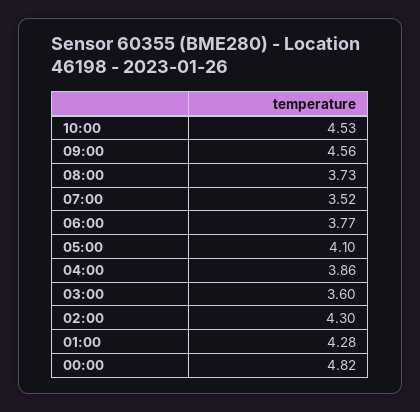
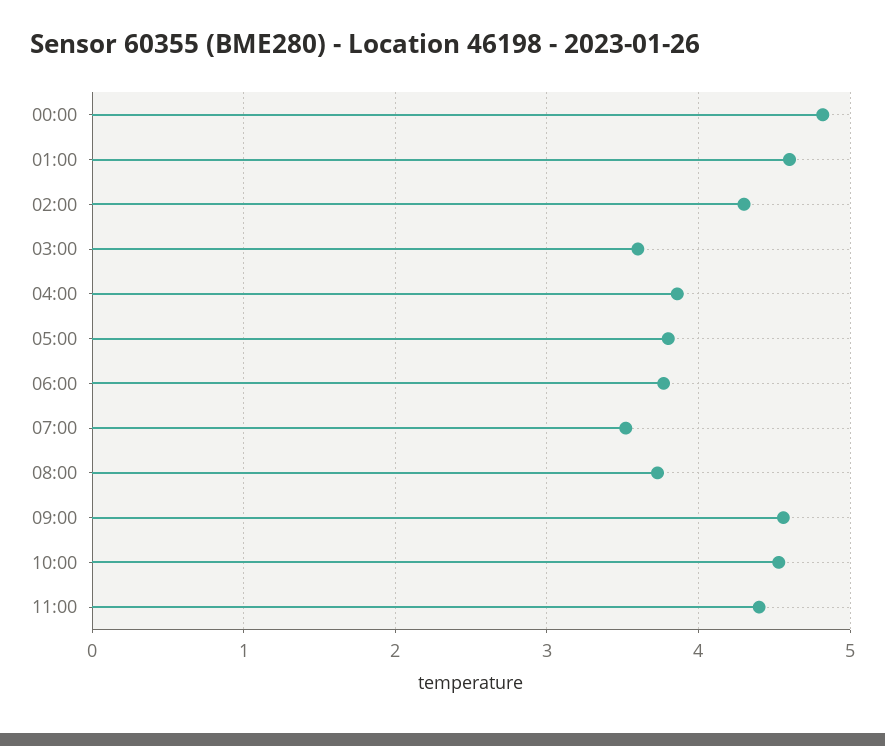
05:00: 4.1 -> 3.8
01:00: 4.28 -> 4.6
11:00: none -> 4.4

